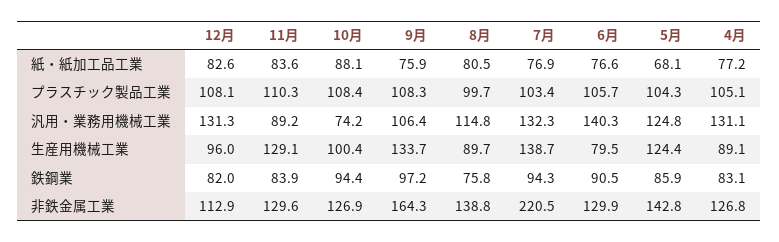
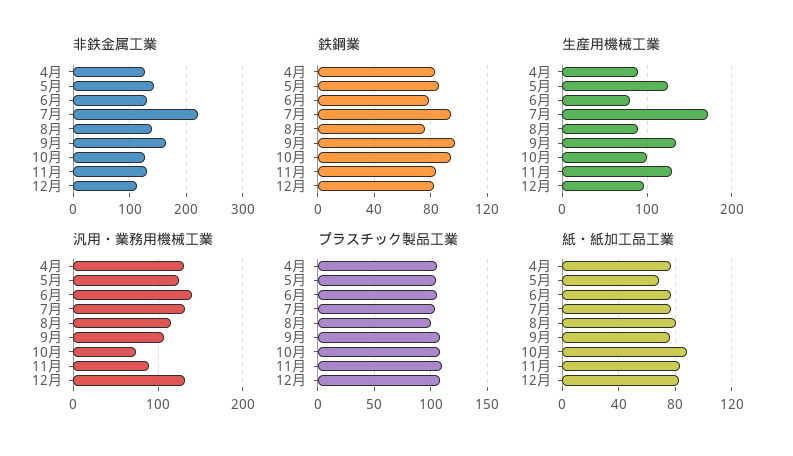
生産用機械工業, 7月: 138.7 -> 170
鉄鋼業, 6月: 90.5 -> 80

